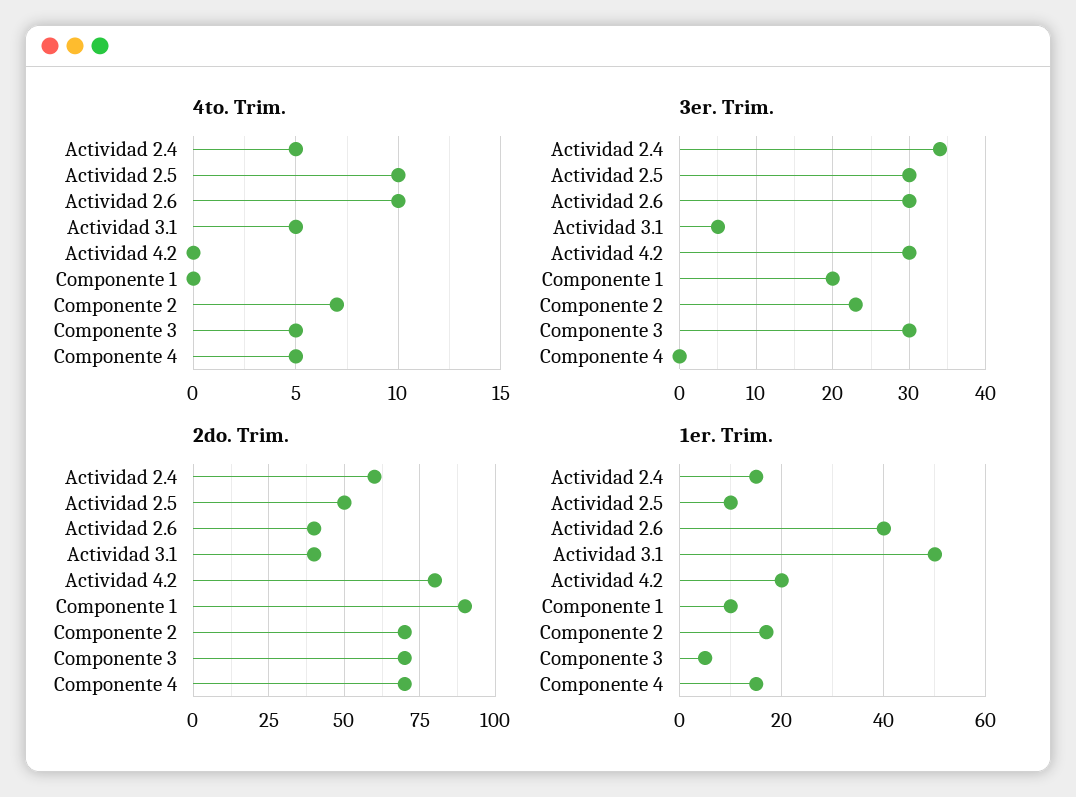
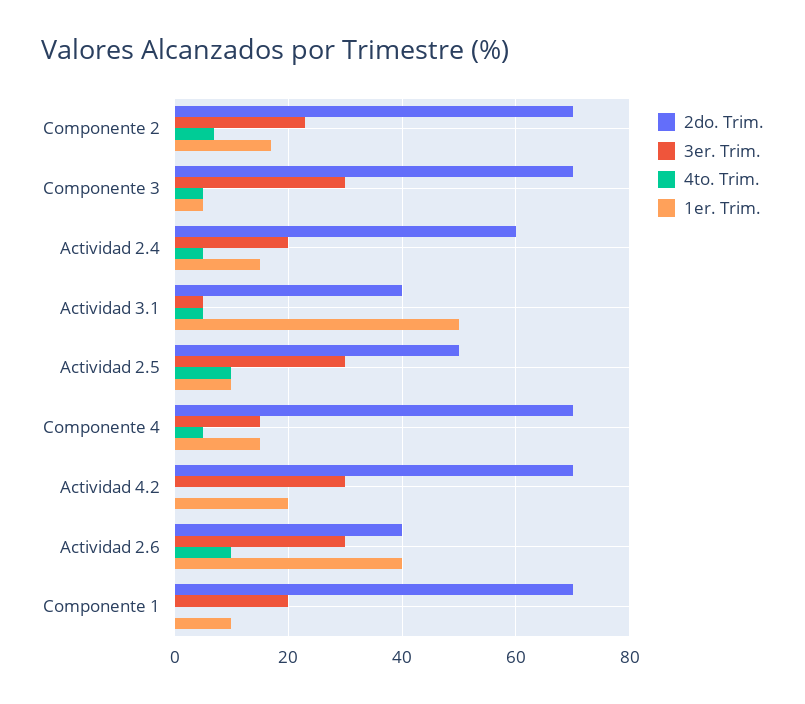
3er. Trim., Actividad 2.4: 34 -> 20
3er. Trim., Componente 4: 0 -> 15
2do. Trim., Actividad 4.2: 80 -> 70
2do. Trim., Componente 1: 90 -> 70

